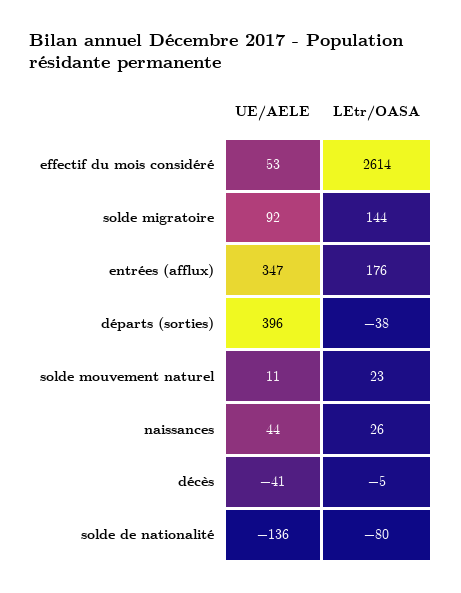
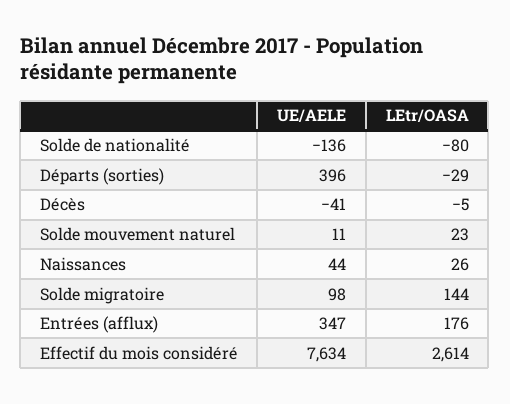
UE/AELE, effectif du mois considéré: 53 -> 7634
UE/AELE, solde migratoire: 92 -> 98
LEtr/OASA, départs (sorties): -38 -> -29

